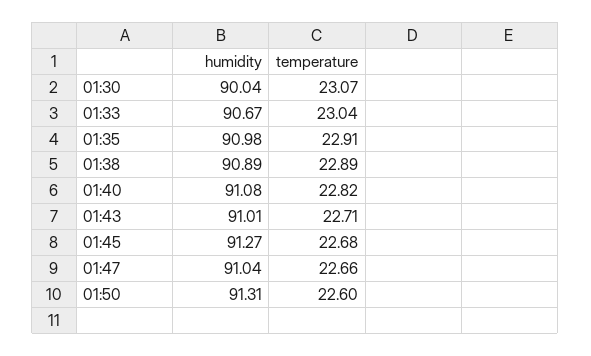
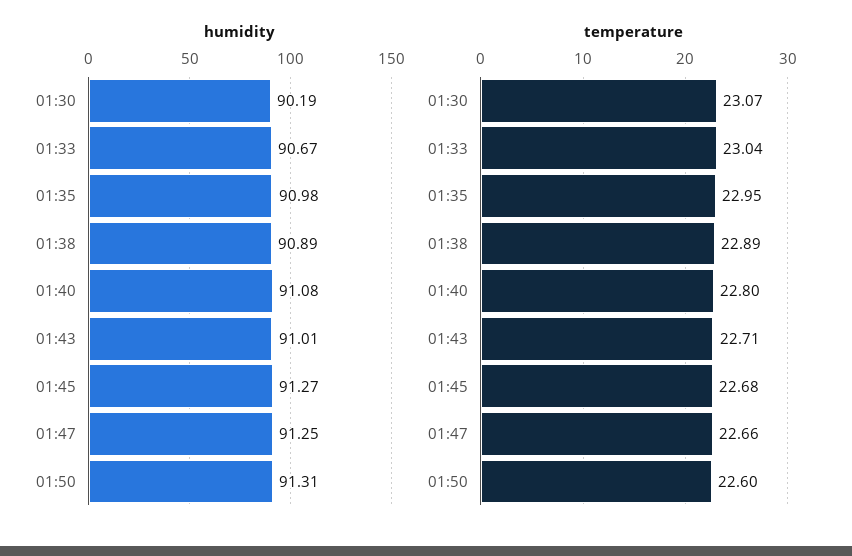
humidity, 01:30: 90.04 -> 90.19
temperature, 01:35: 22.91 -> 22.95
temperature, 01:40: 22.82 -> 22.8
humidity, 01:47: 91.04 -> 91.25

